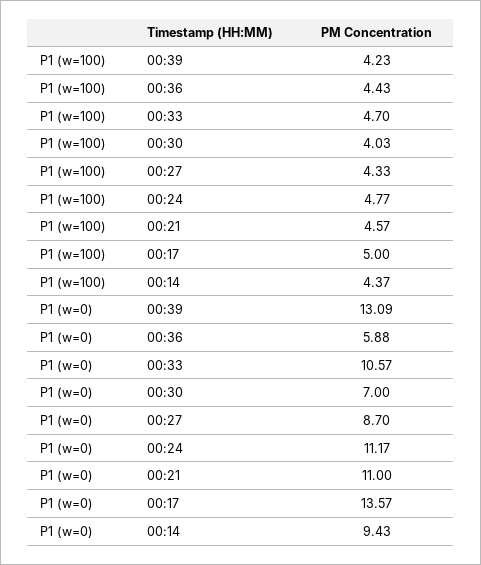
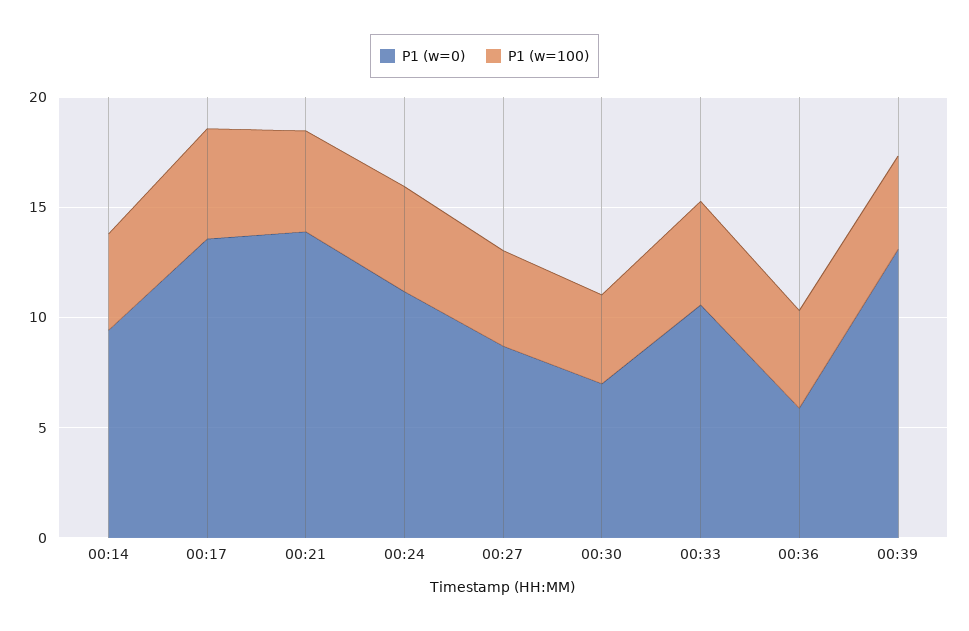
P1 (w=0), 00:21: 11 -> 14

